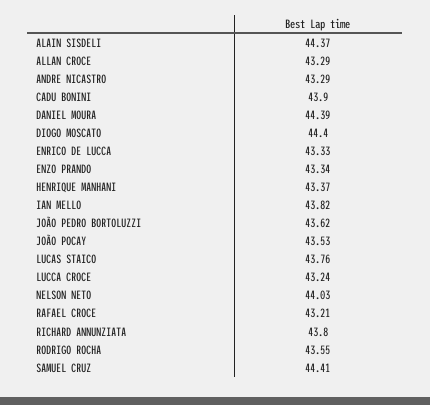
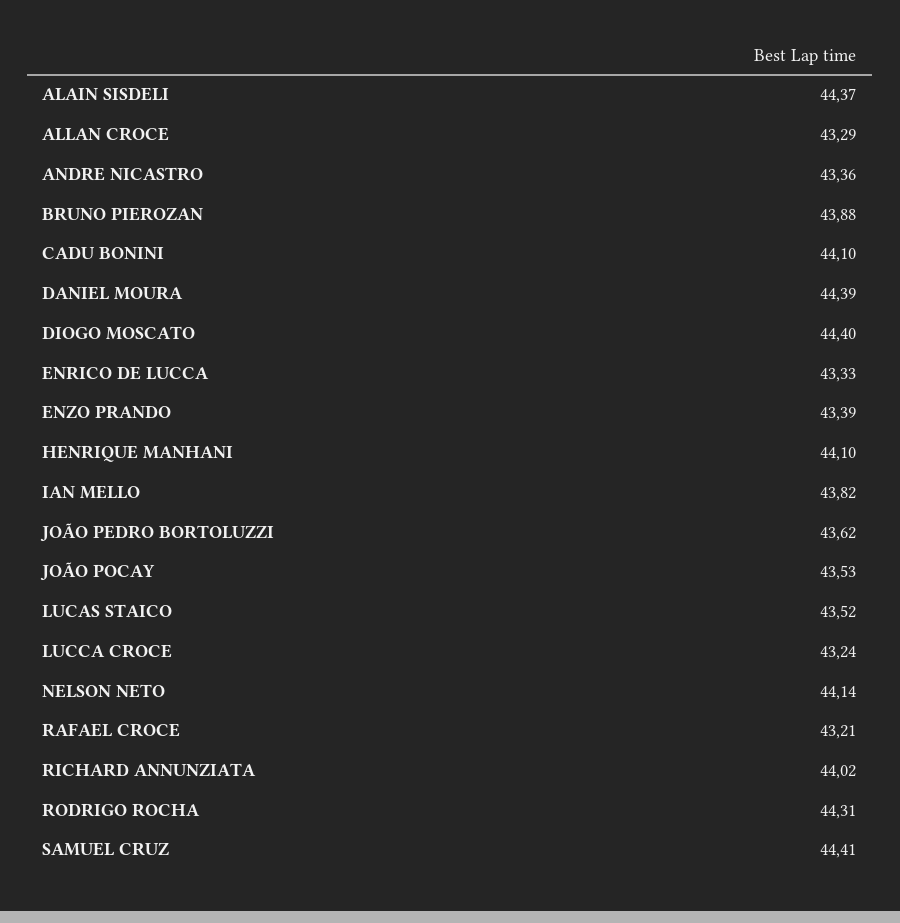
ANDRE NICASTRO: 43.29 -> 43.36
CADU BONINI: 43.9 -> 44.1
ENZO PRANDO: 43.34 -> 43.39
HENRIQUE MANHANI: 43.37 -> 44.1
LUCAS STAICO: 43.76 -> 43.52
NELSON NETO: 44.03 -> 44.14
RICHARD ANNUNZIATA: 43.8 -> 44.02
RODRIGO ROCHA: 43.55 -> 44.31
BRUNO PIEROZAN: none -> 43.88

